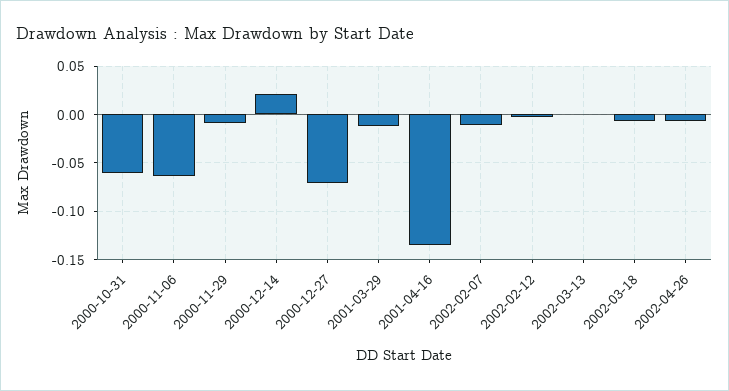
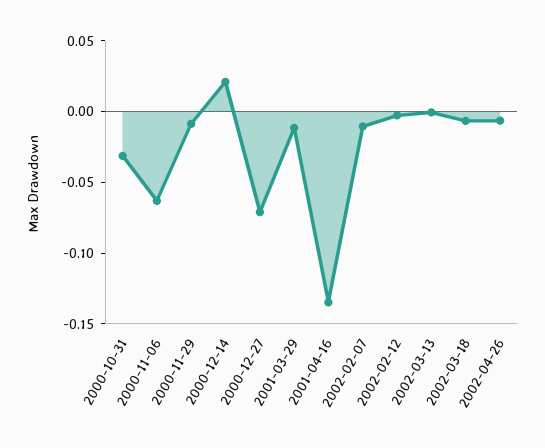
2000-10-31: -0.06 -> -0.03

